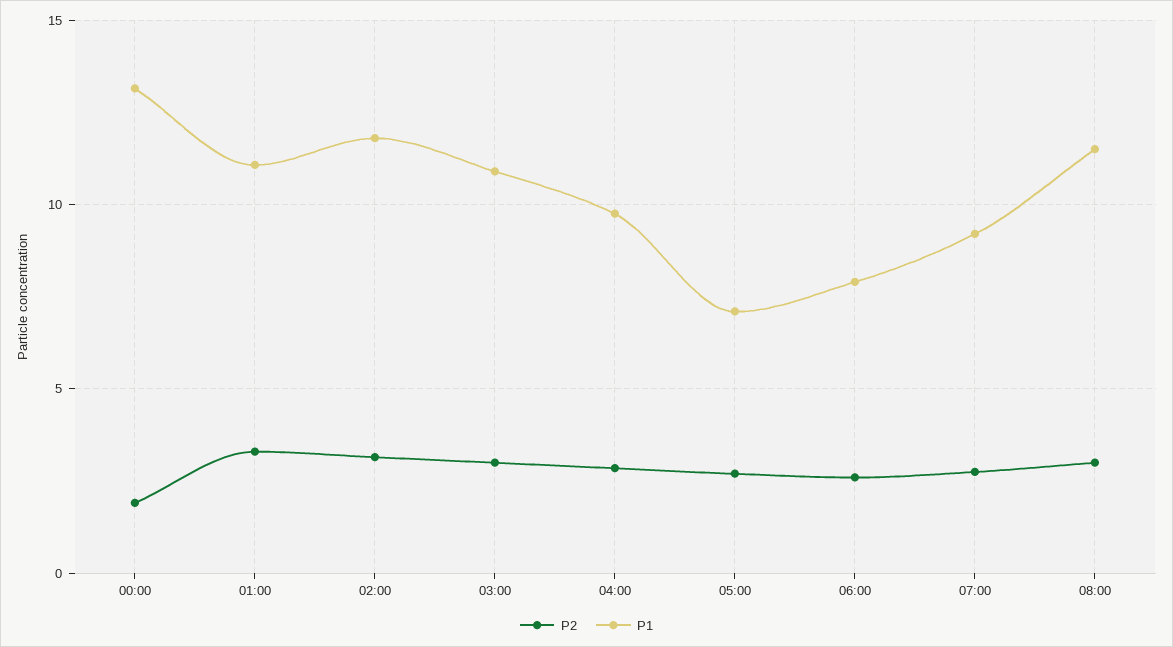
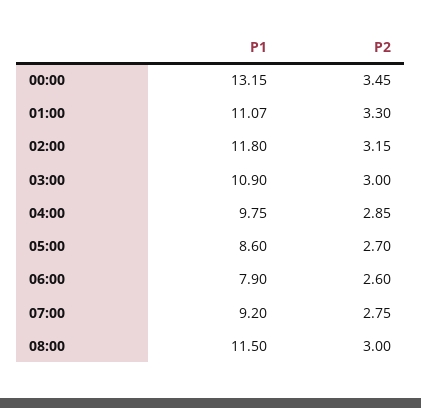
P2, 00:00: 2 -> 3.45
P1, 05:00: 7 -> 8.6

